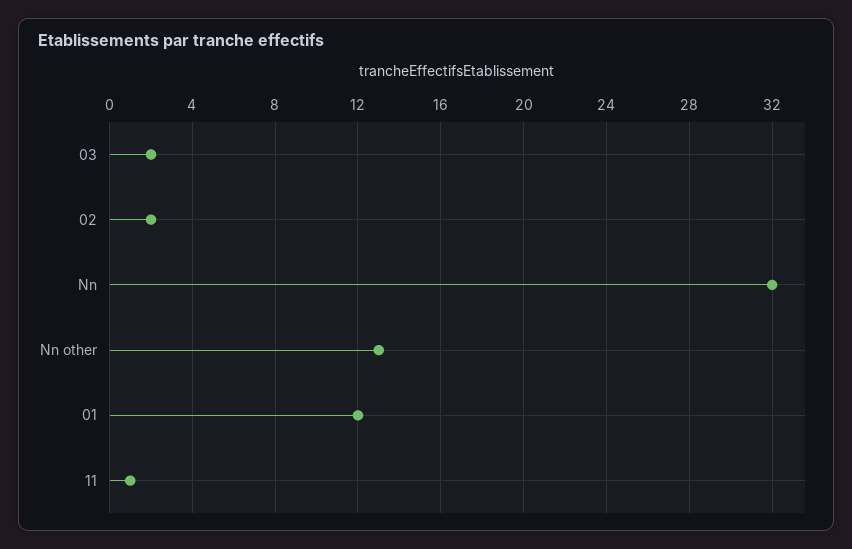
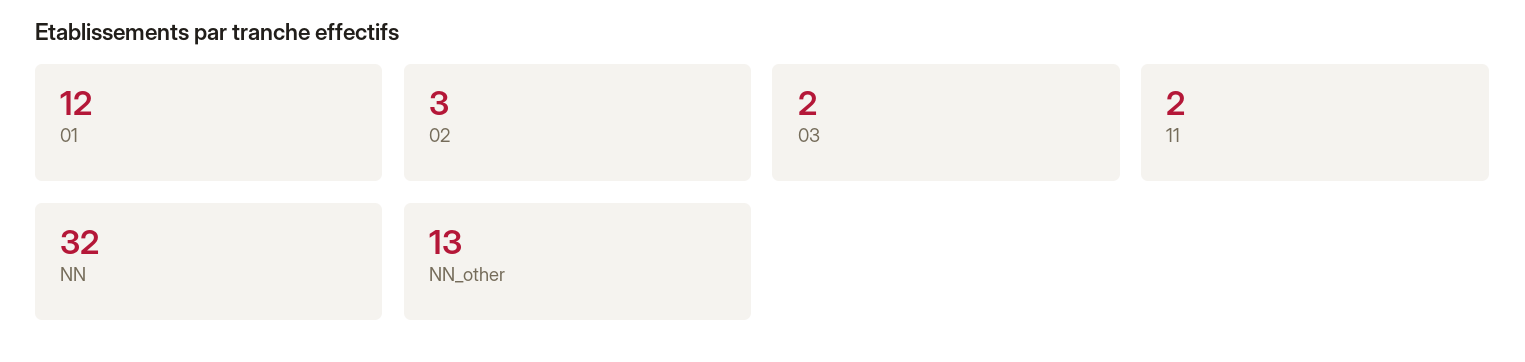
02: 2 -> 3
11: 1 -> 2

